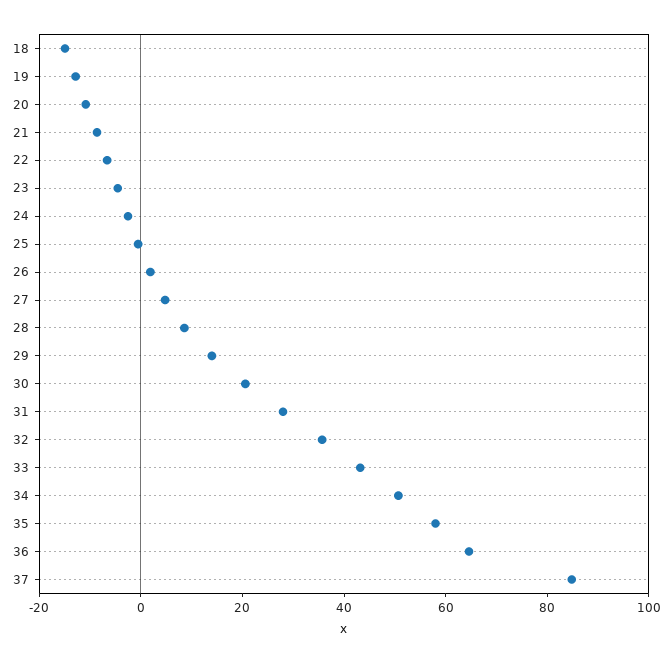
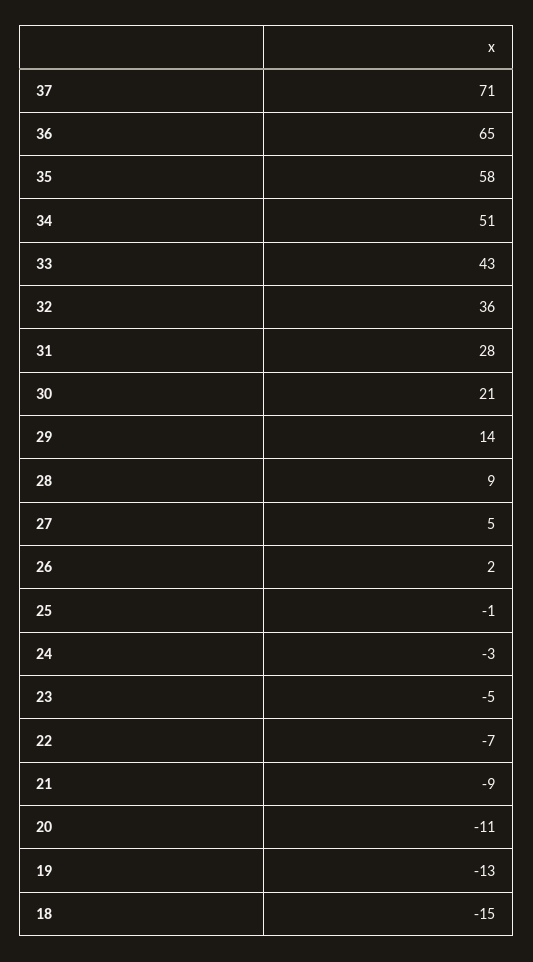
37: 85 -> 71

